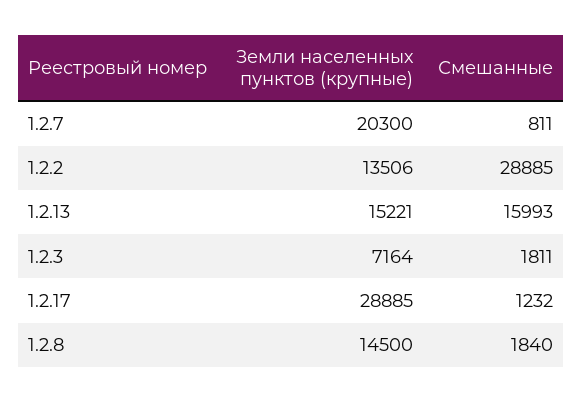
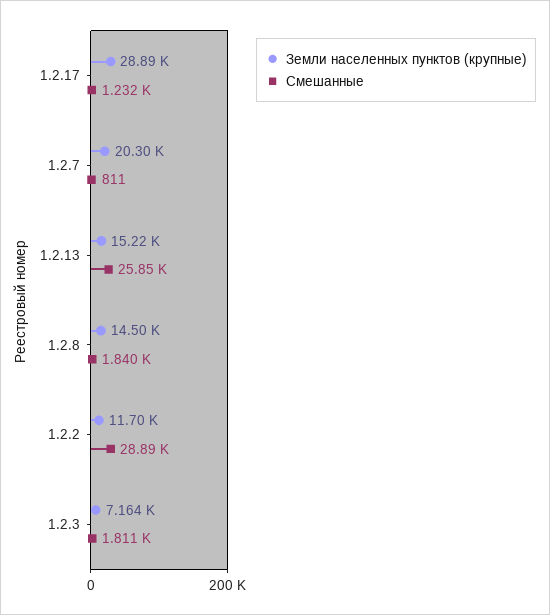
Земли населенных пунктов (крупные), 1.2.2: 13506 -> 11700
Смешанные, 1.2.13: 15993 -> 25850

